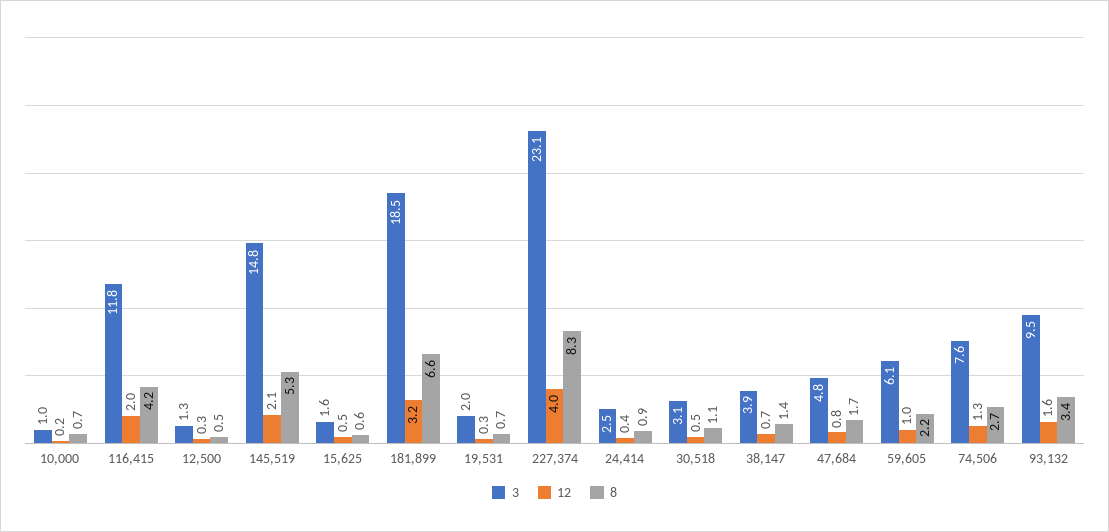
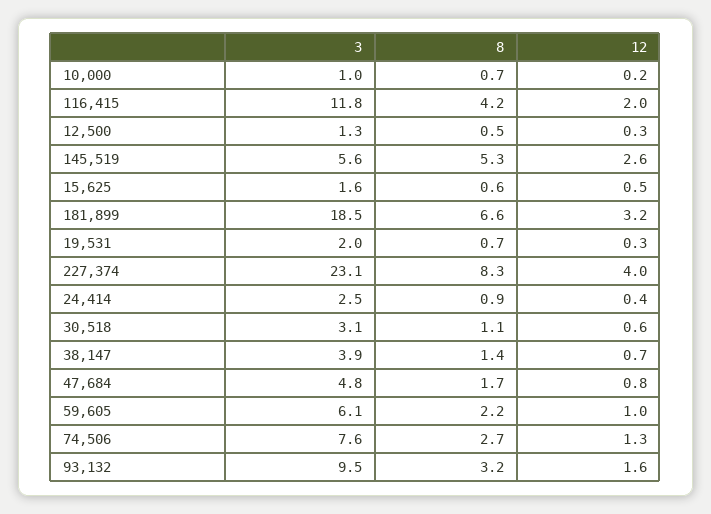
3, 145,519: 14.8 -> 5.6
12, 145,519: 2.1 -> 2.6
12, 30,518: 0.5 -> 0.6
8, 93,132: 3.4 -> 3.2

